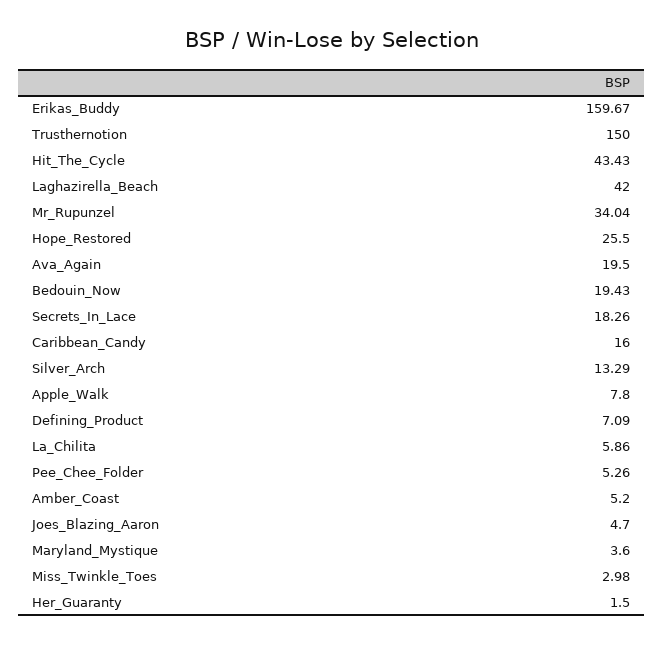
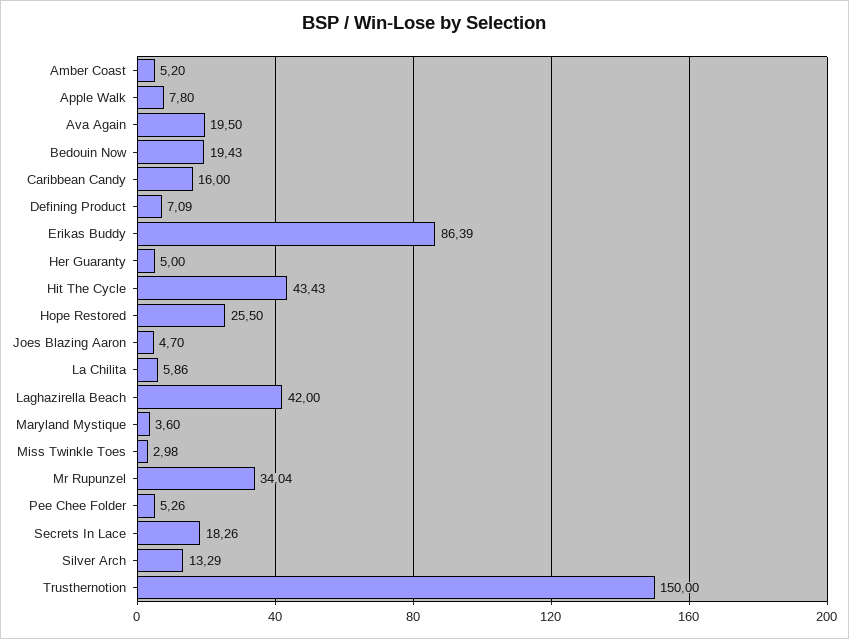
Erikas_Buddy: 159.67 -> 86.39
Her_Guaranty: 1.5 -> 5

